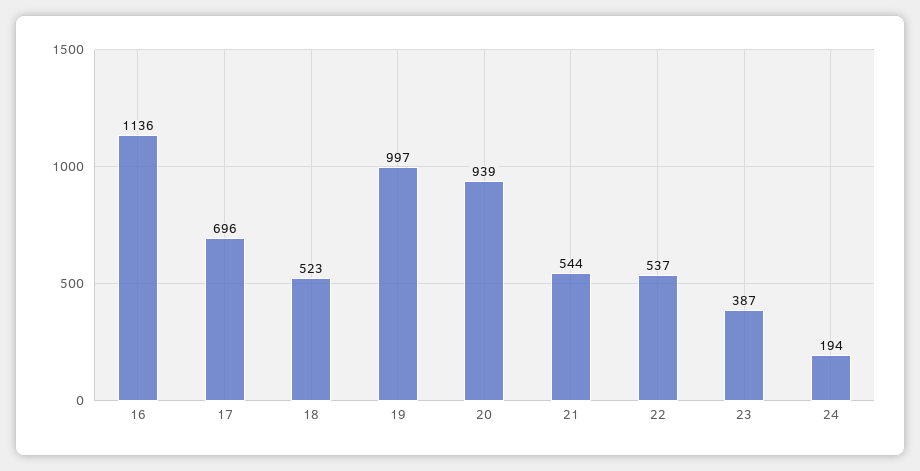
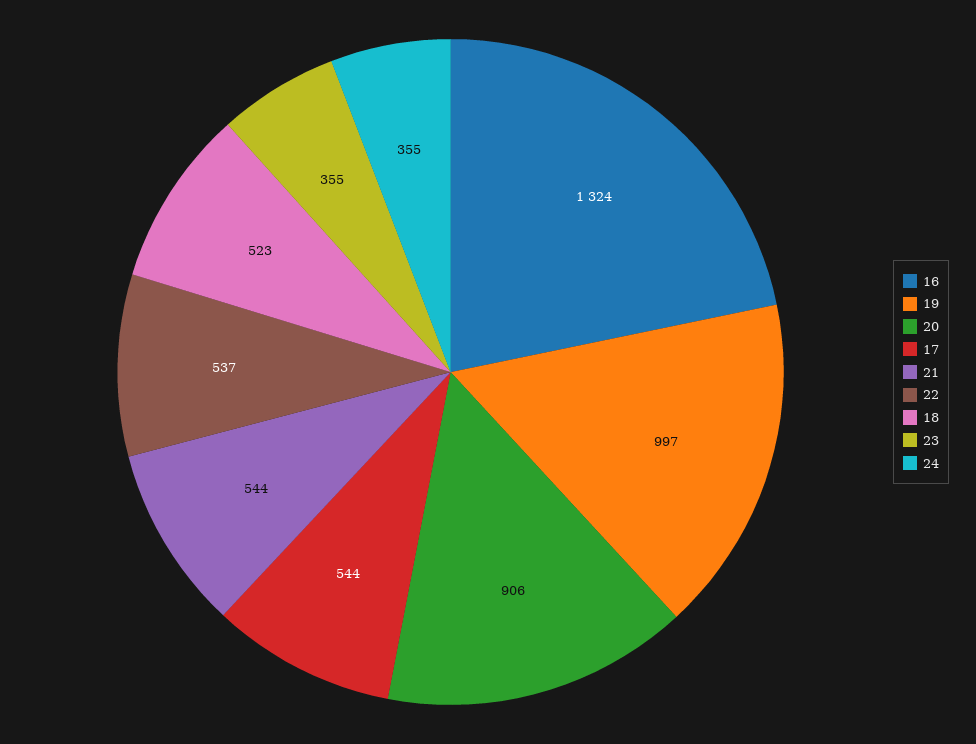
16: 1136 -> 1324
17: 696 -> 544
20: 939 -> 906
23: 387 -> 355
24: 194 -> 355

